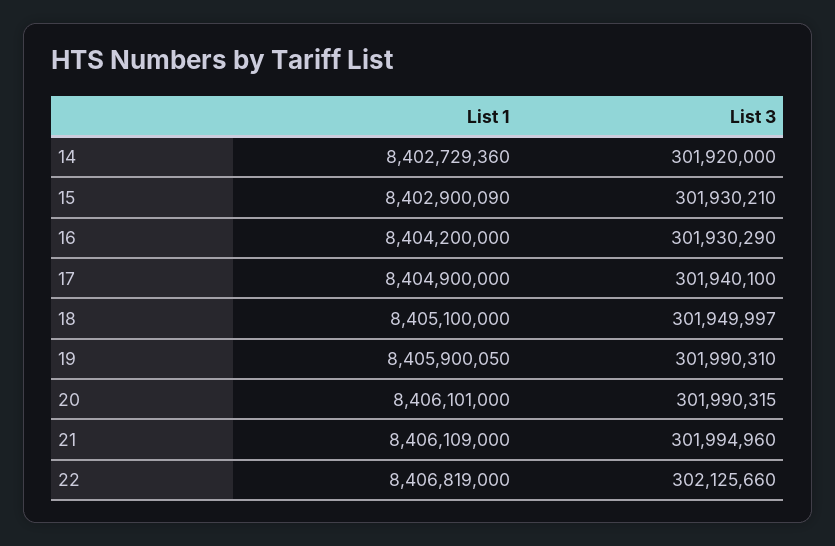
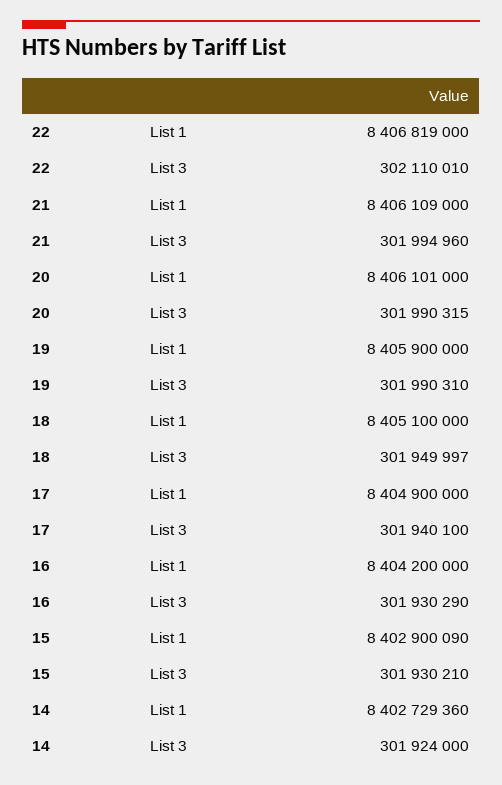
List 3, 14: 301920000 -> 301924000
List 1, 19: 8405900050 -> 8405900000
List 3, 22: 302125660 -> 302110010

